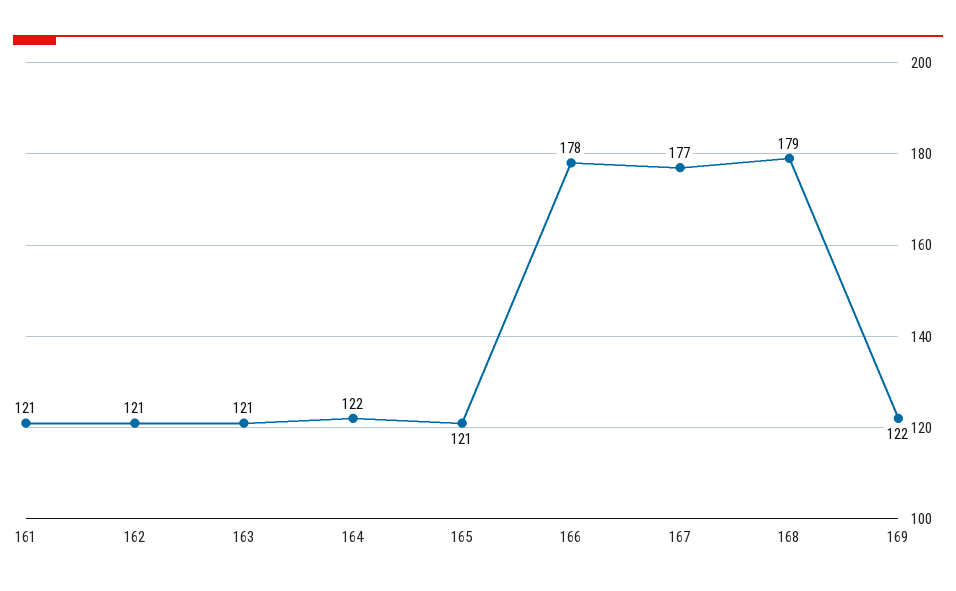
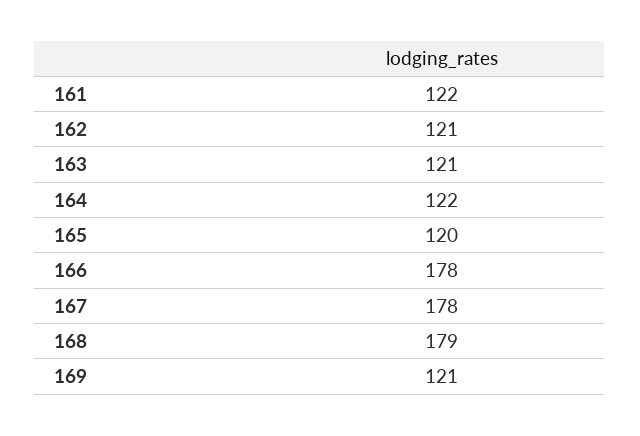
161: 121 -> 122
165: 121 -> 120
167: 177 -> 178
169: 122 -> 121

